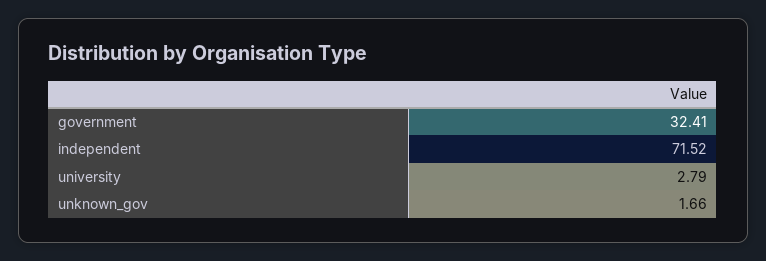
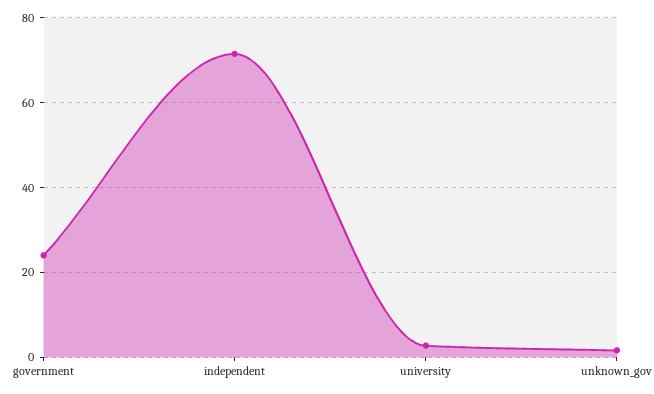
government: 32.41 -> 24

